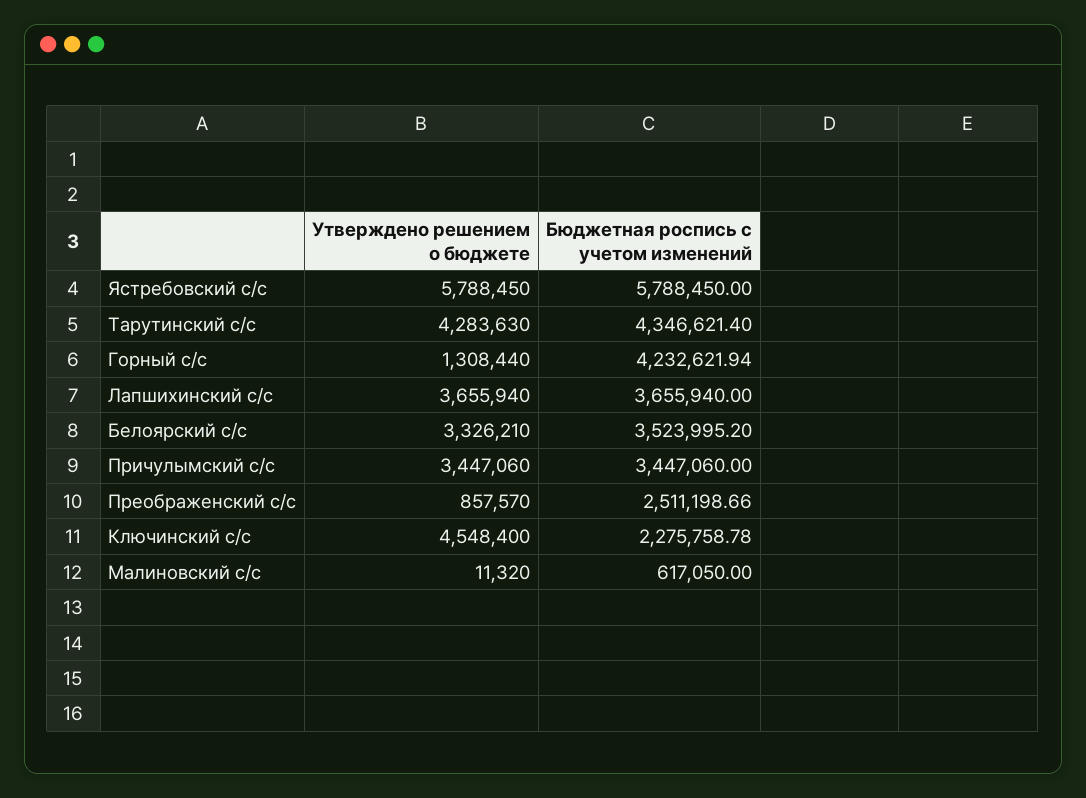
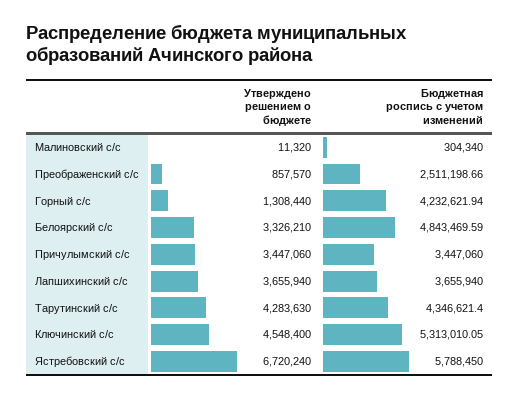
Утверждено решением о бюджете, Ястребовский с/с: 5788450 -> 6720240
Бюджетная роспись с учетом изменений, Белоярский с/с: 3523995.2 -> 4843469.59
Бюджетная роспись с учетом изменений, Ключинский с/с: 2275758.78 -> 5313010.05
Бюджетная роспись с учетом изменений, Малиновский с/с: 617050 -> 304340

